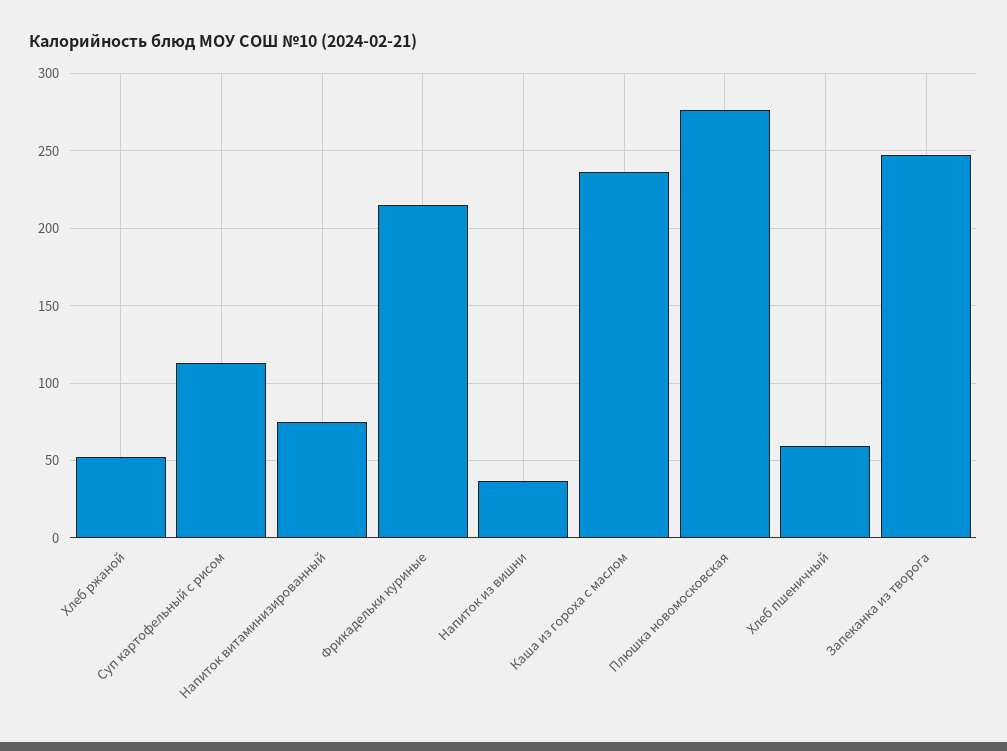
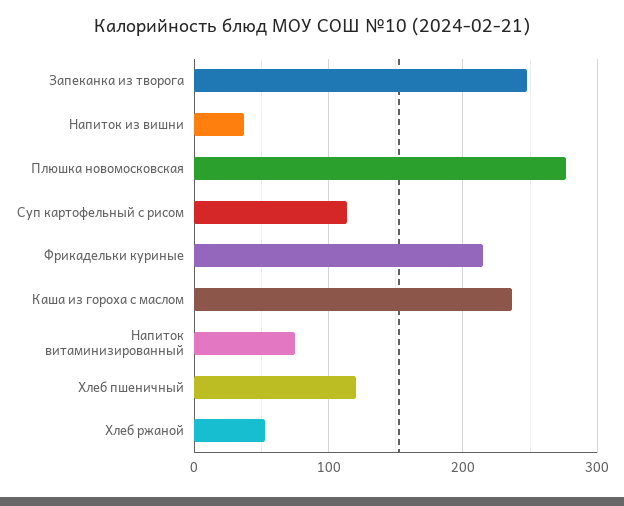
Хлеб пшеничный: 60 -> 120

